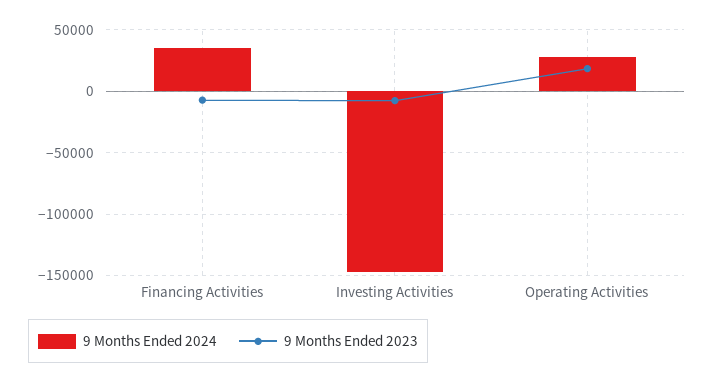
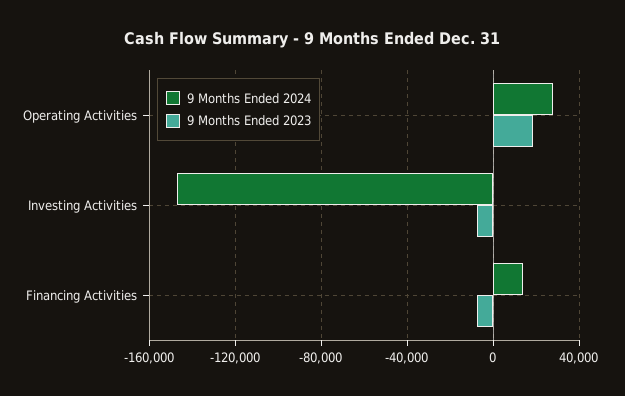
9 Months Ended 2024, Financing Activities: 35000 -> 15000

